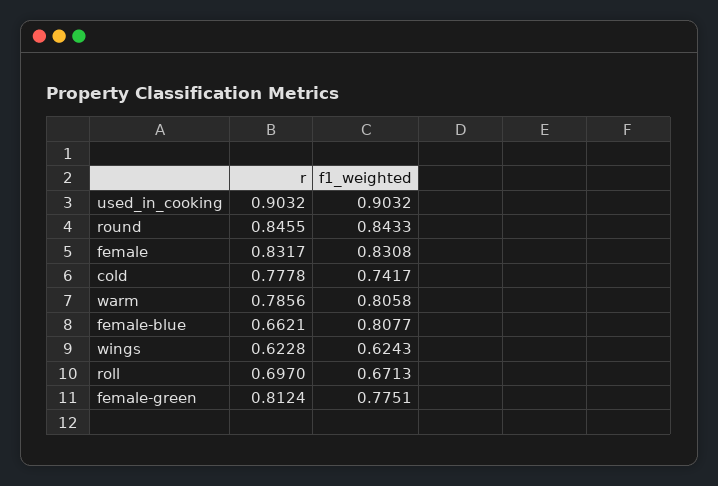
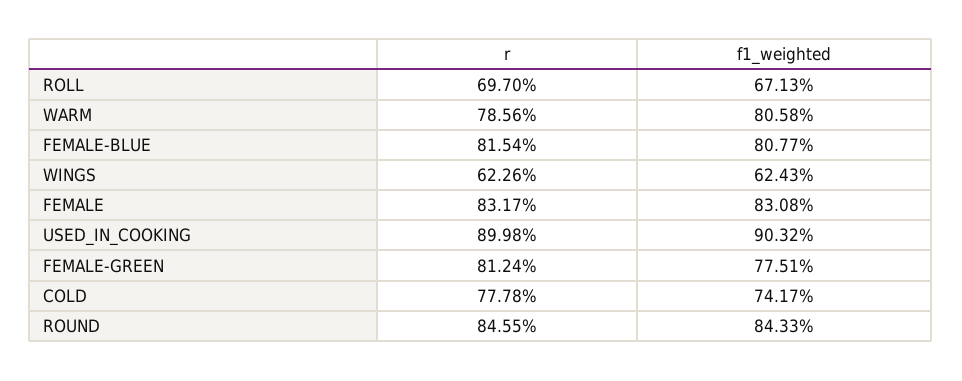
r, used_in_cooking: 0.9032 -> 0.8998
r, female-blue: 0.6621 -> 0.8154
r, wings: 0.6228 -> 0.6226

